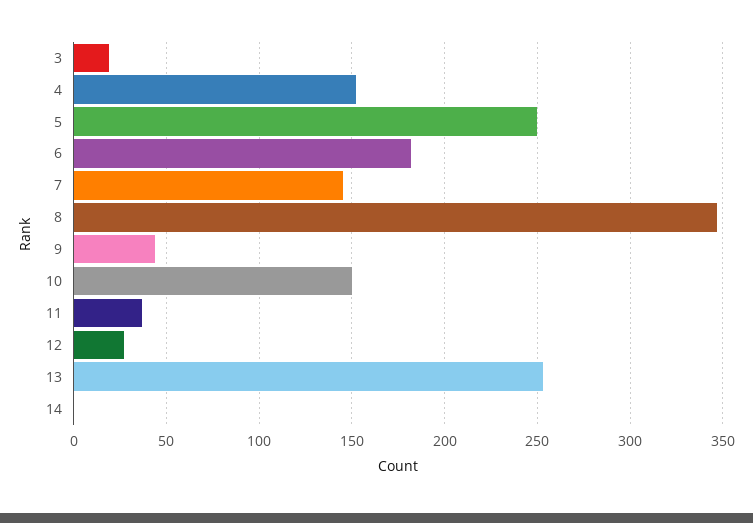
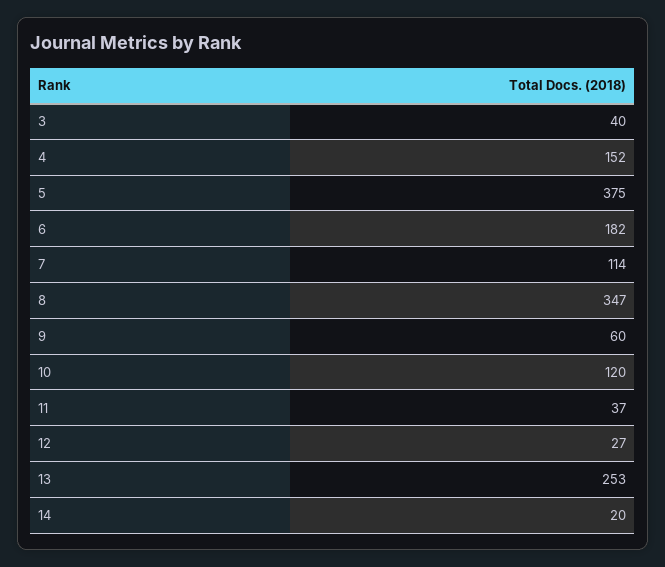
3: 20 -> 40
5: 250 -> 375
7: 145 -> 114
9: 45 -> 60
10: 150 -> 120
14: 0 -> 20

